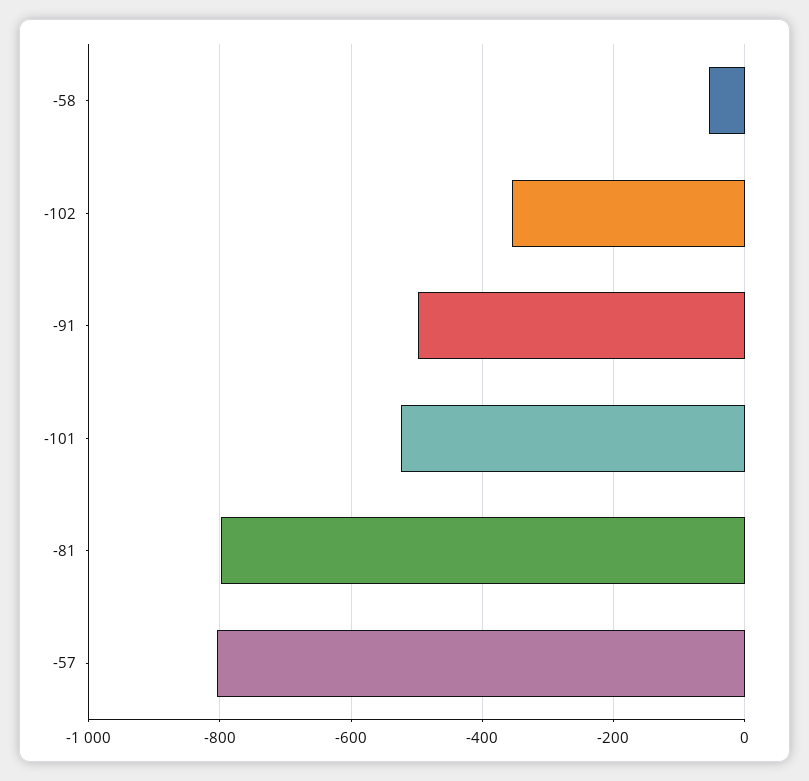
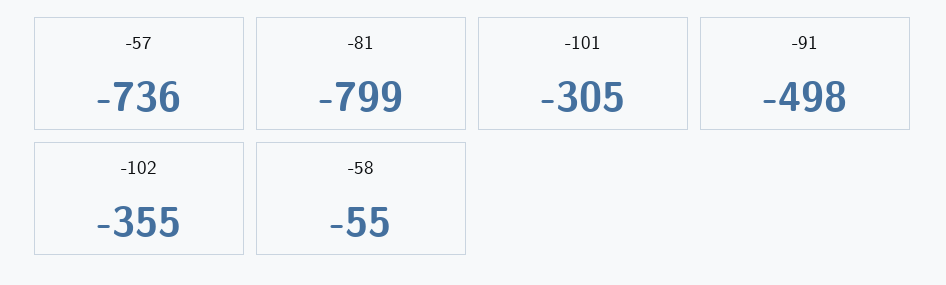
-101: -520 -> -305
-57: -800 -> -736

